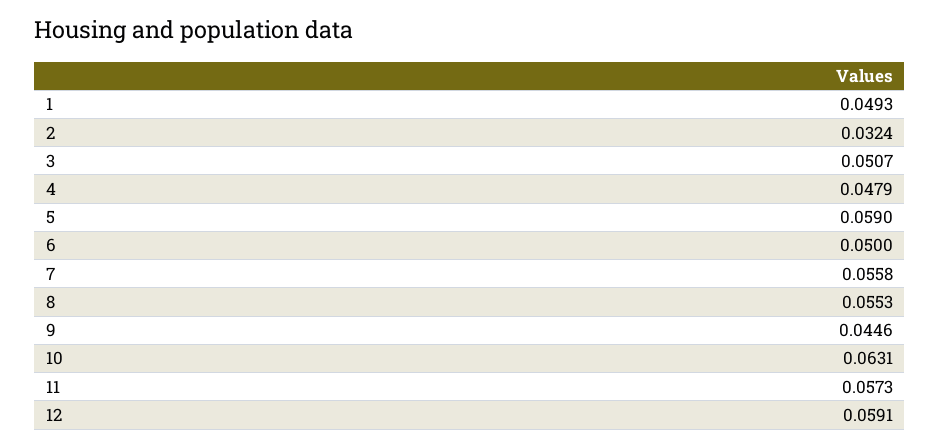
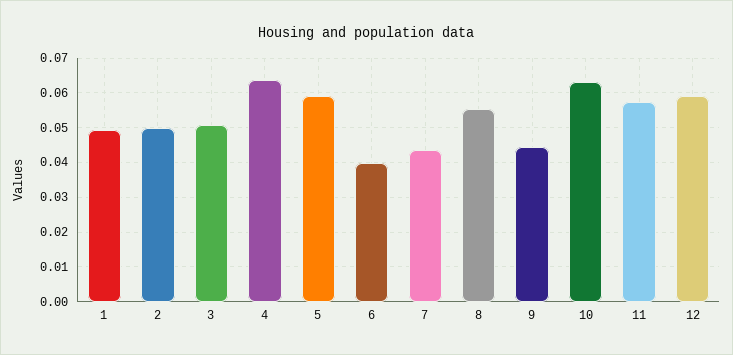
2: 0.0324 -> 0.05
4: 0.0479 -> 0.064
6: 0.05 -> 0.04
7: 0.0558 -> 0.044

